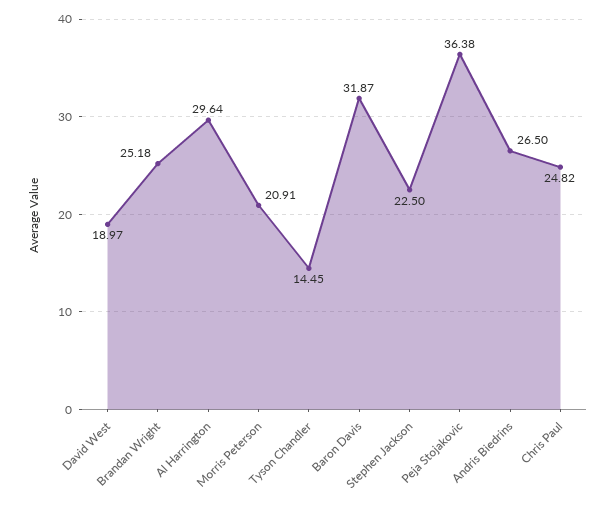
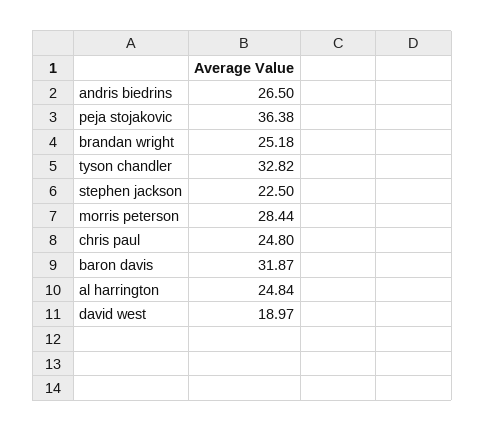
Al Harrington: 29.64 -> 24.84
Morris Peterson: 20.91 -> 28.44
Tyson Chandler: 14.45 -> 32.82
Chris Paul: 24.82 -> 24.8

